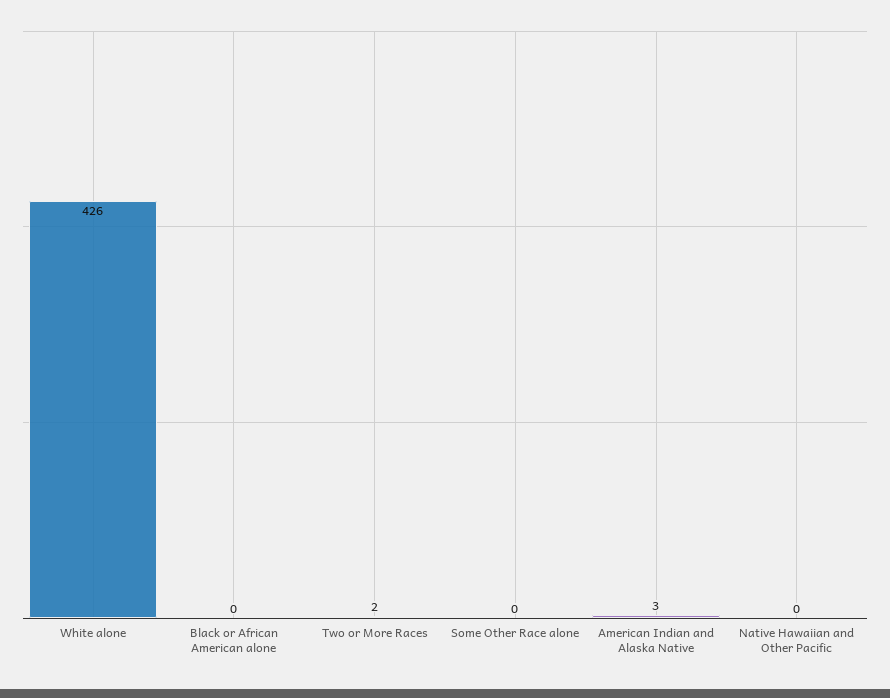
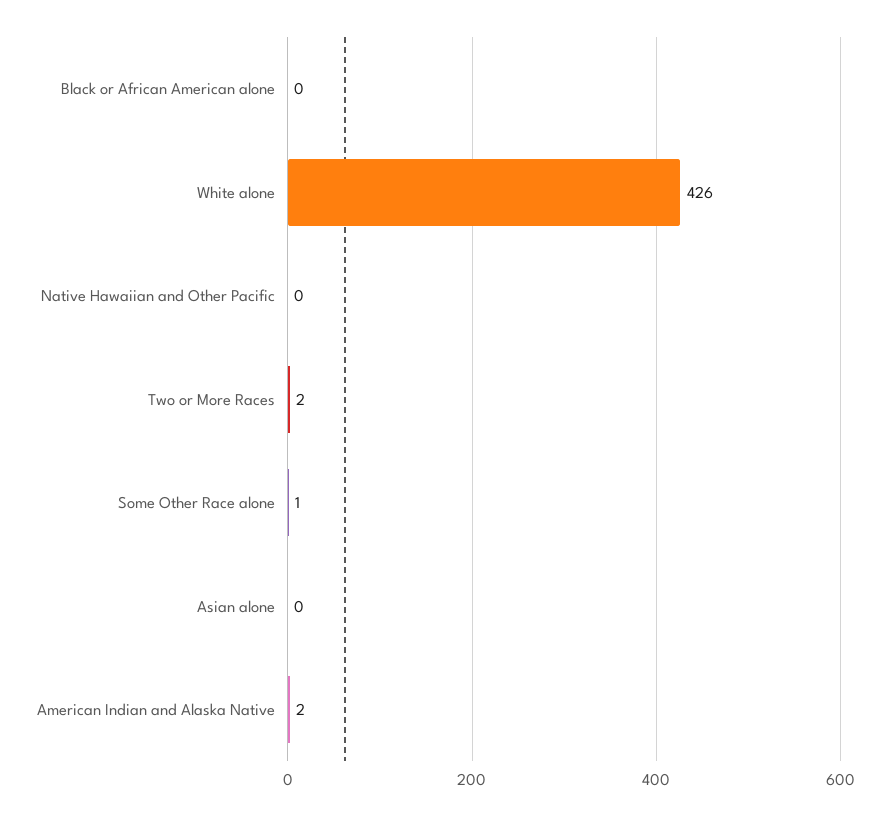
Some Other Race alone: 0 -> 1
American Indian and Alaska Native: 3 -> 2
Asian alone: none -> 0

